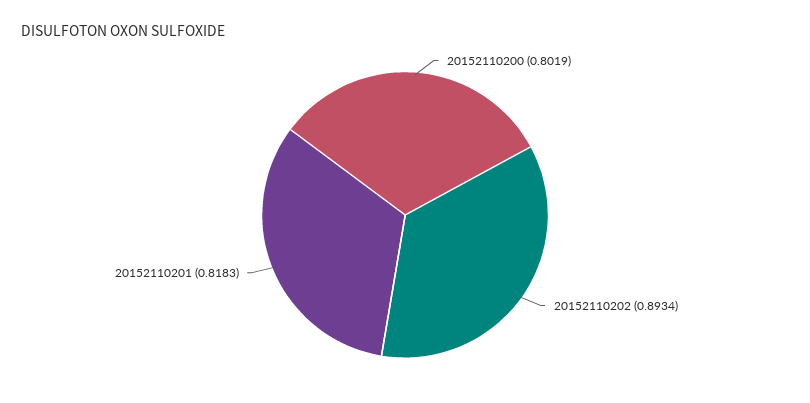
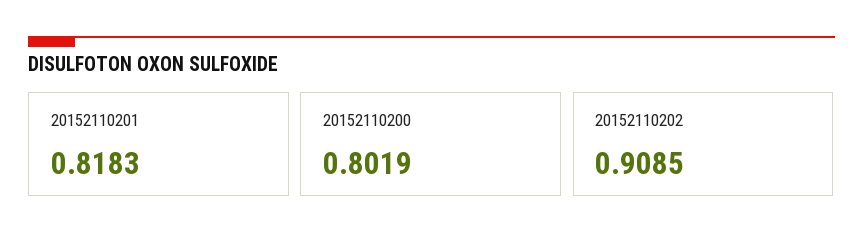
20152110202: 0.8934 -> 0.9085

